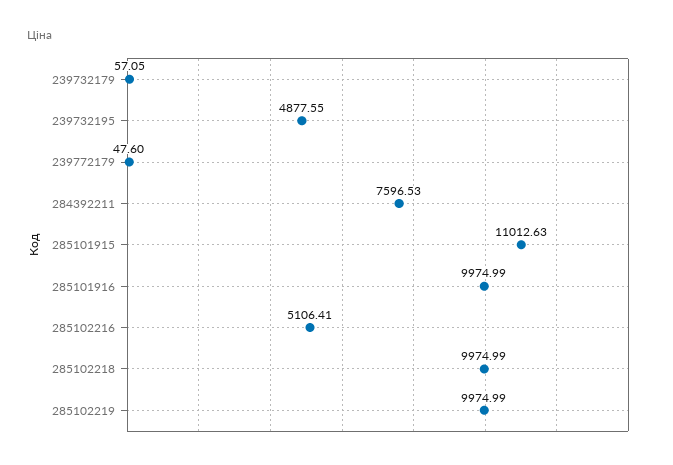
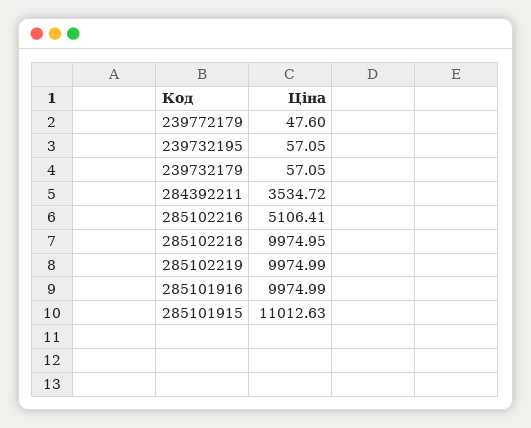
239732195: 4877.55 -> 57.05
284392211: 7596.53 -> 3534.72
285102218: 9974.99 -> 9974.95

